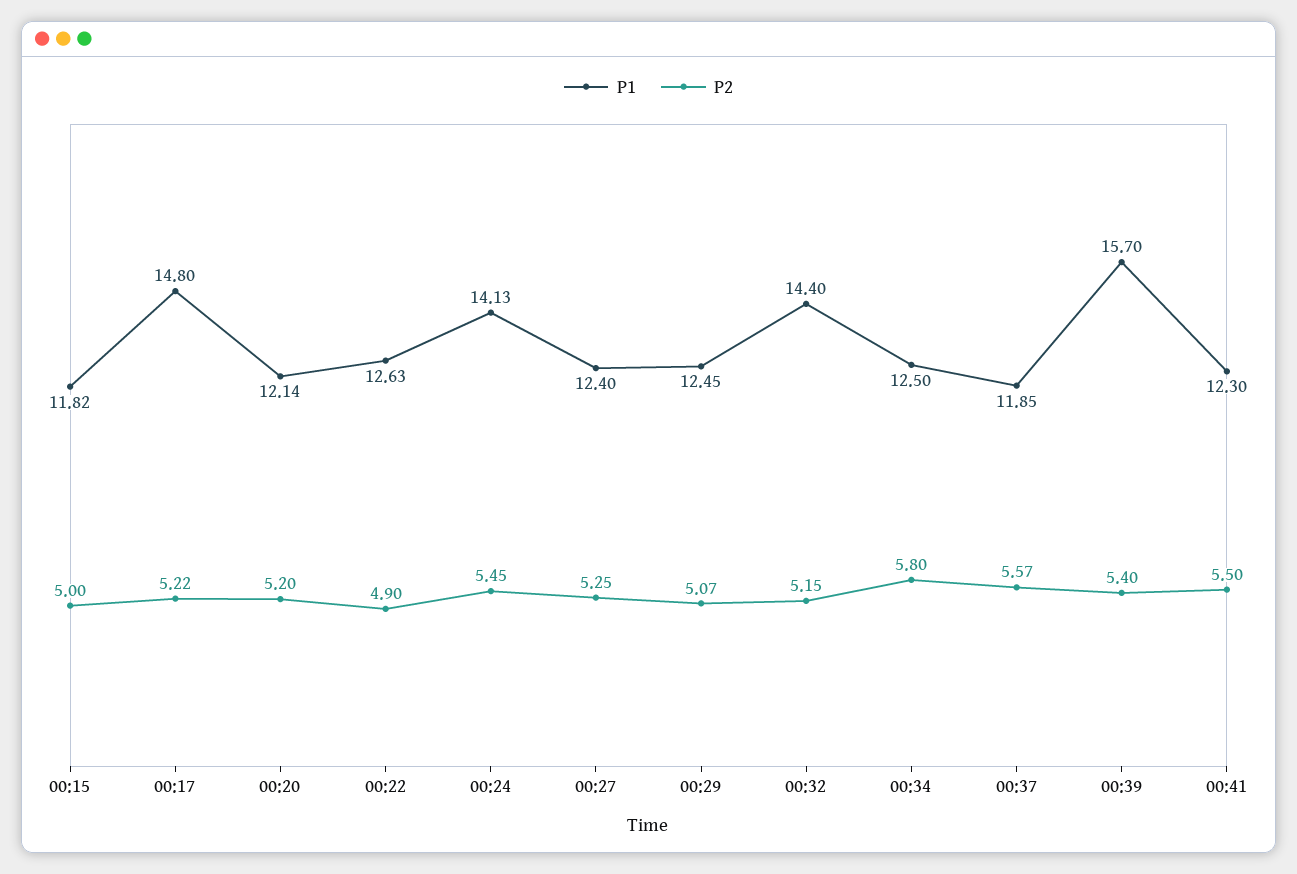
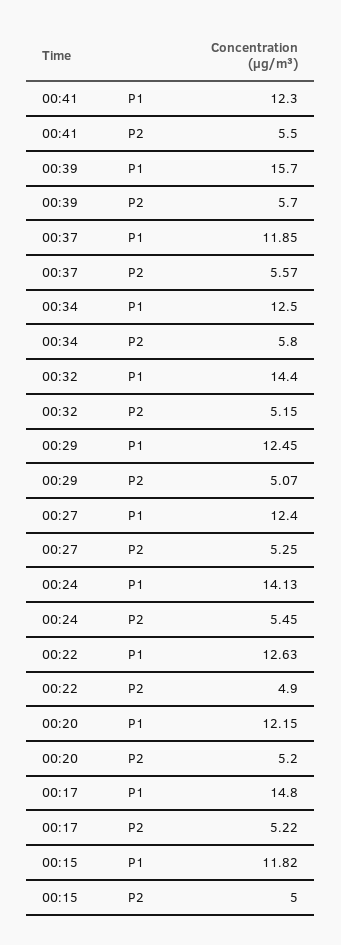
P1, 00:20: 12.14 -> 12.15
P2, 00:39: 5.4 -> 5.7

